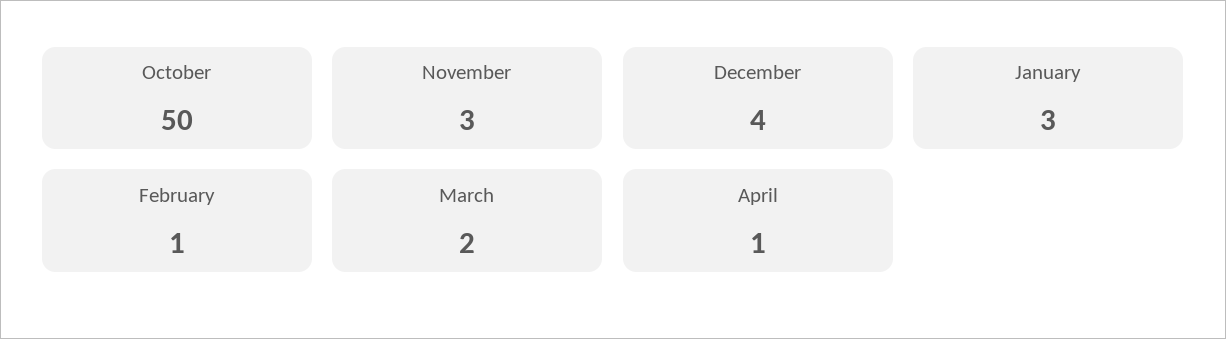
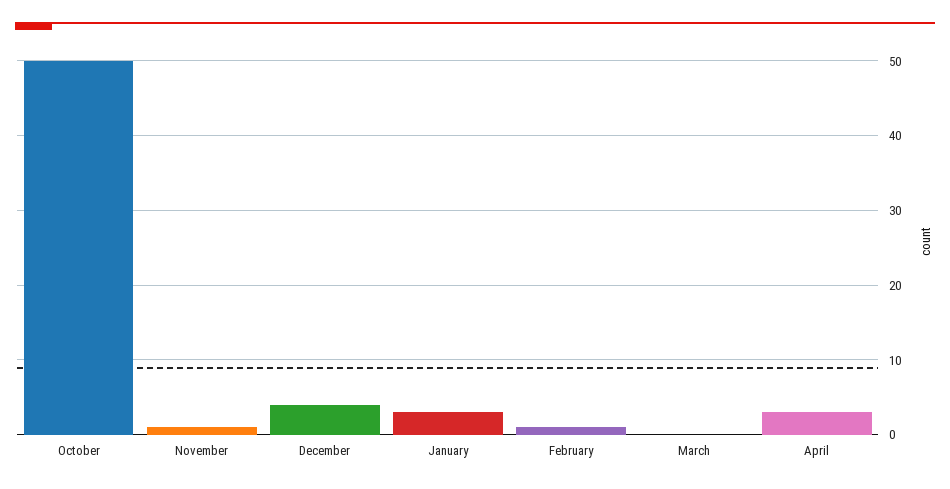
November: 3 -> 1
March: 2 -> 0
April: 1 -> 3

